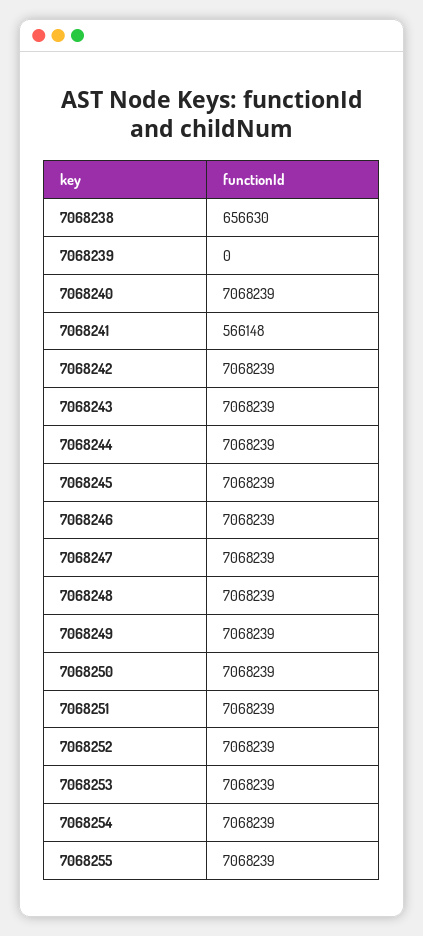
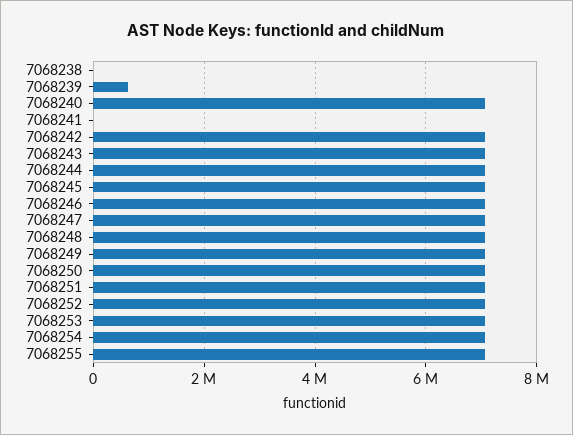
7068238: 656630 -> 0
7068239: 0 -> 600000
7068241: 566148 -> 0

